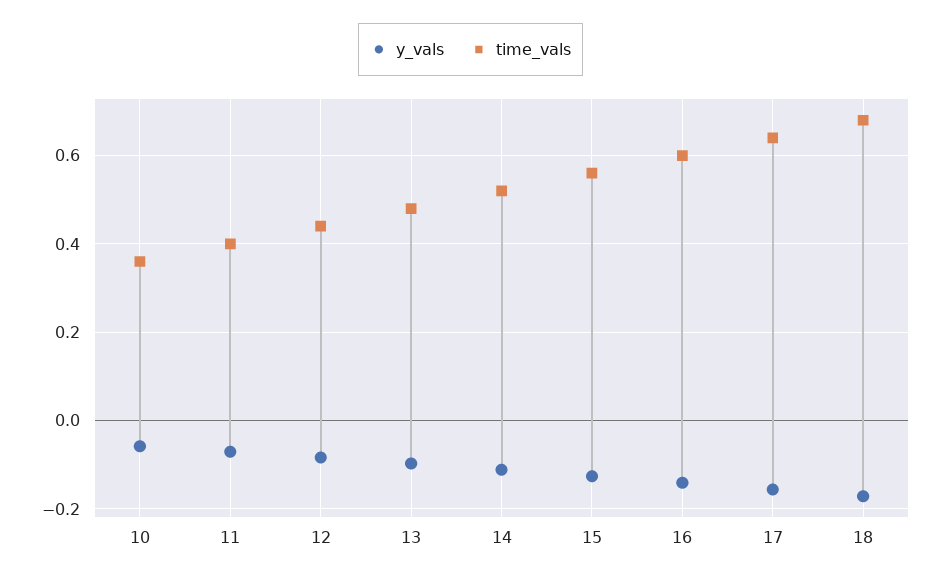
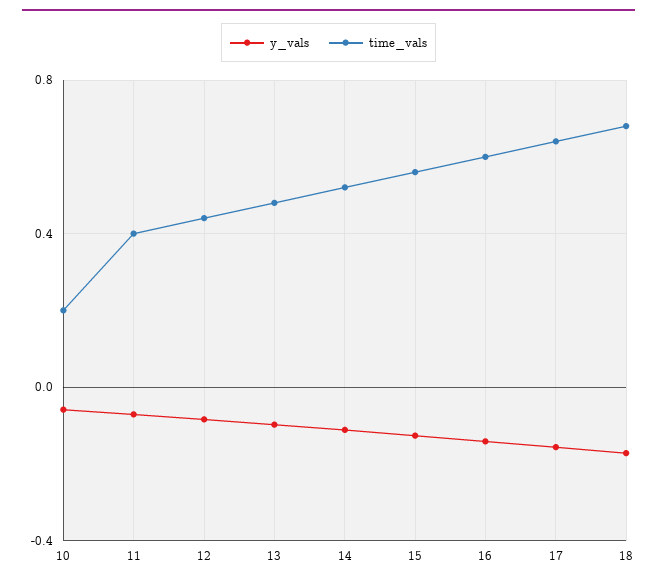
time_vals, 10: 0.36 -> 0.2

